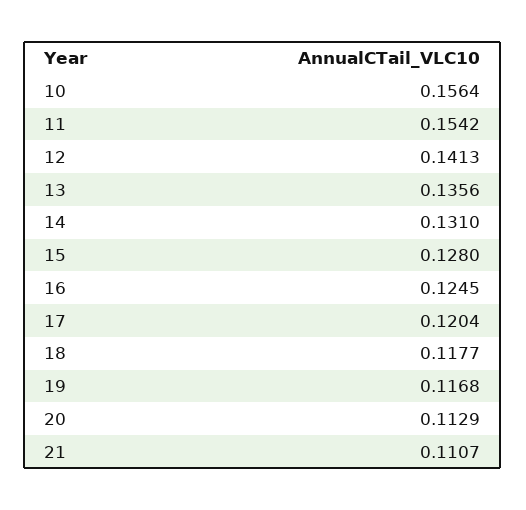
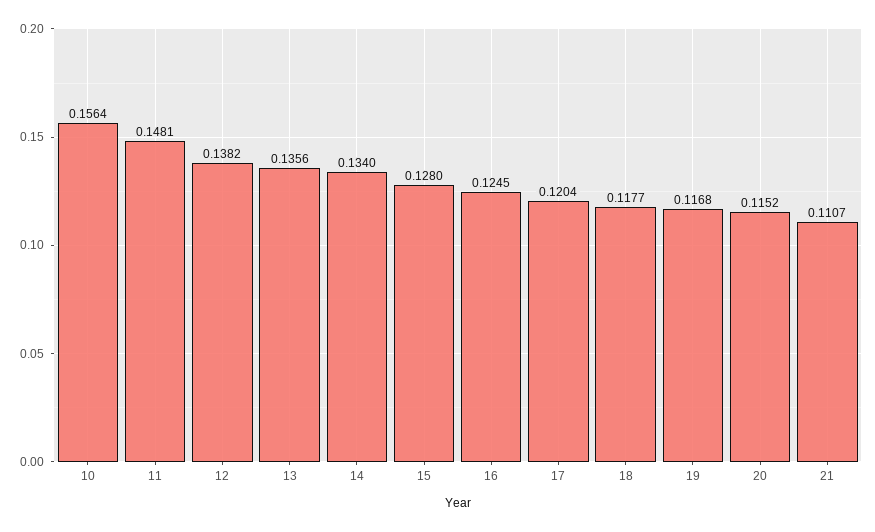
11: 0.1542 -> 0.1481
12: 0.1413 -> 0.1382
14: 0.131 -> 0.134
20: 0.1129 -> 0.1152

